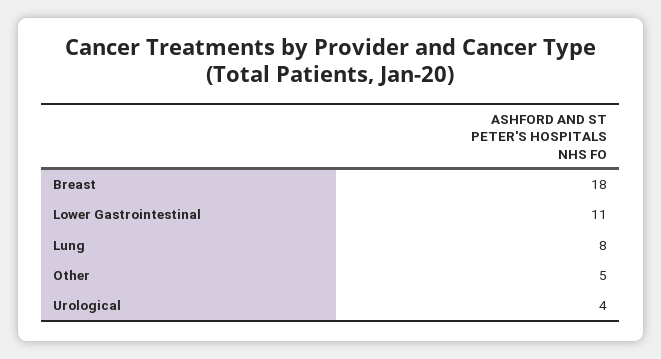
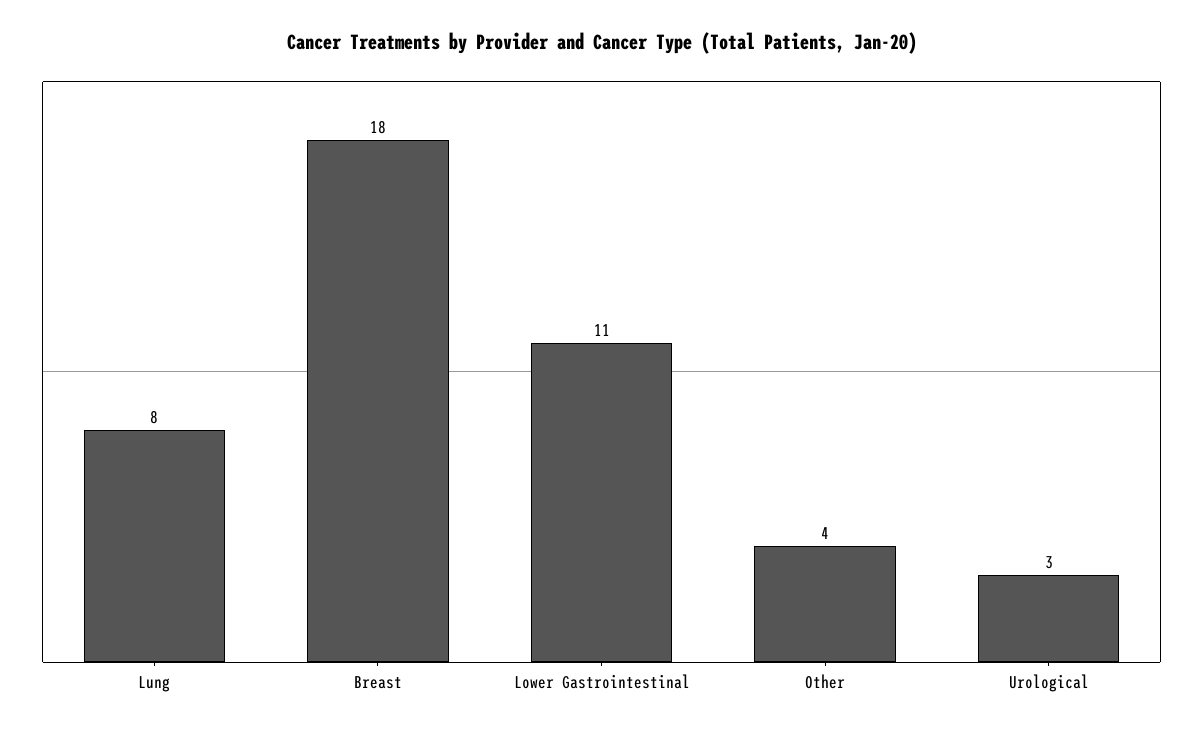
Other: 5 -> 4
Urological: 4 -> 3

